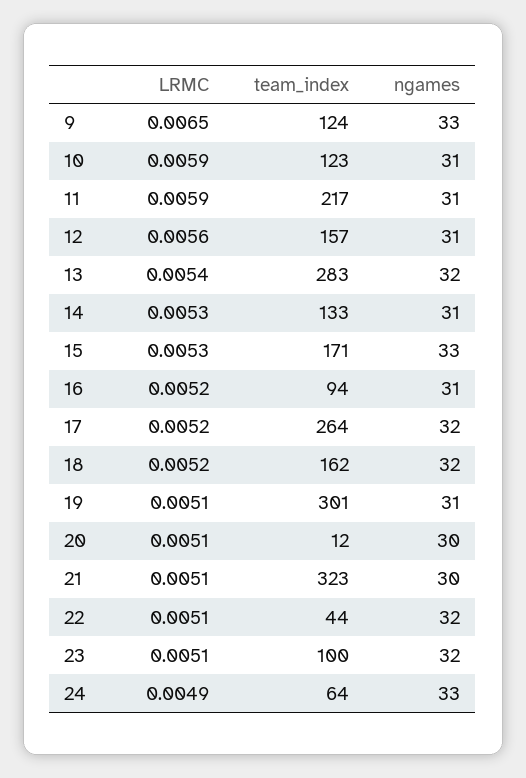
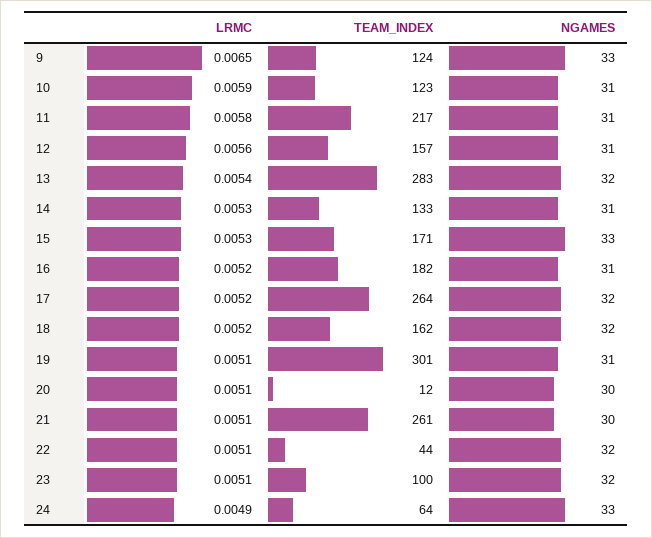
LRMC, 11: 0.0059 -> 0.0058
team_index, 16: 94 -> 182
team_index, 21: 323 -> 261

